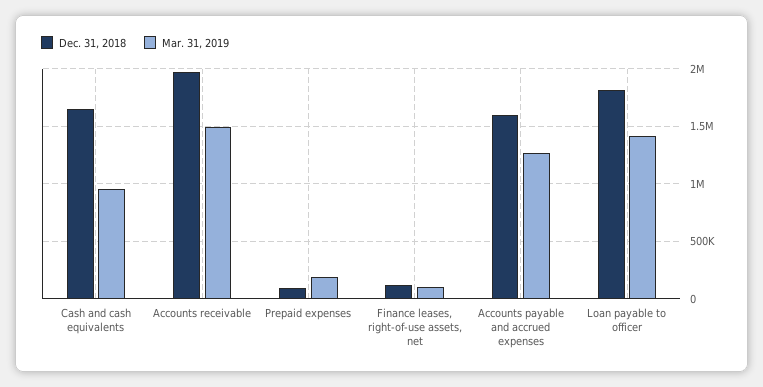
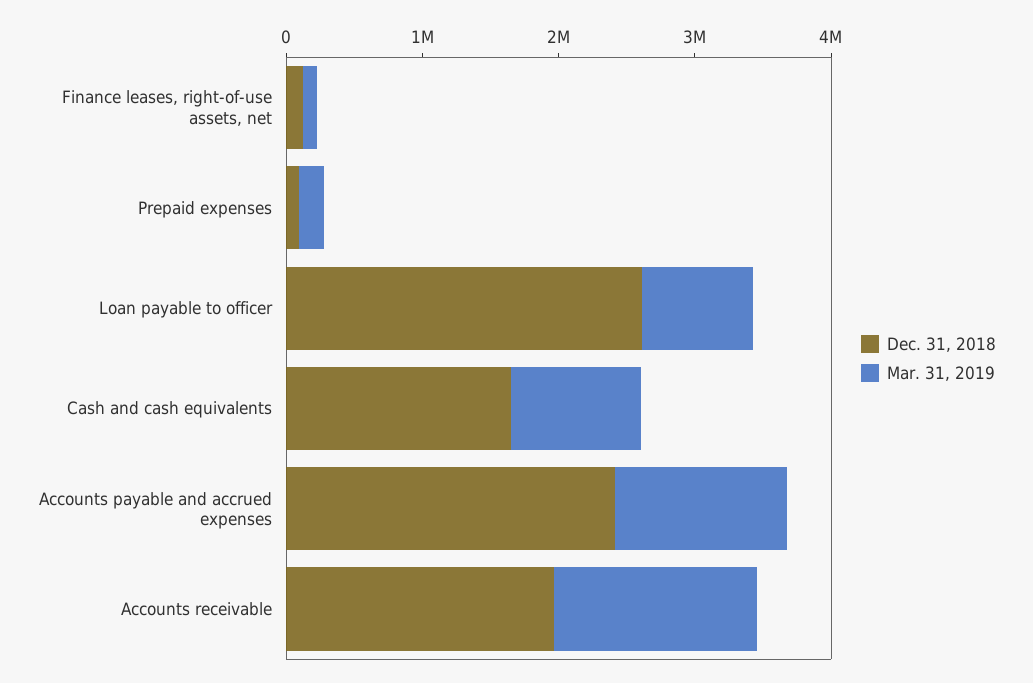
Dec. 31, 2018, Accounts payable and accrued expenses: 1600000 -> 2400000
Dec. 31, 2018, Loan payable to officer: 1800000 -> 2600000
Mar. 31, 2019, Loan payable to officer: 1400000 -> 800000

